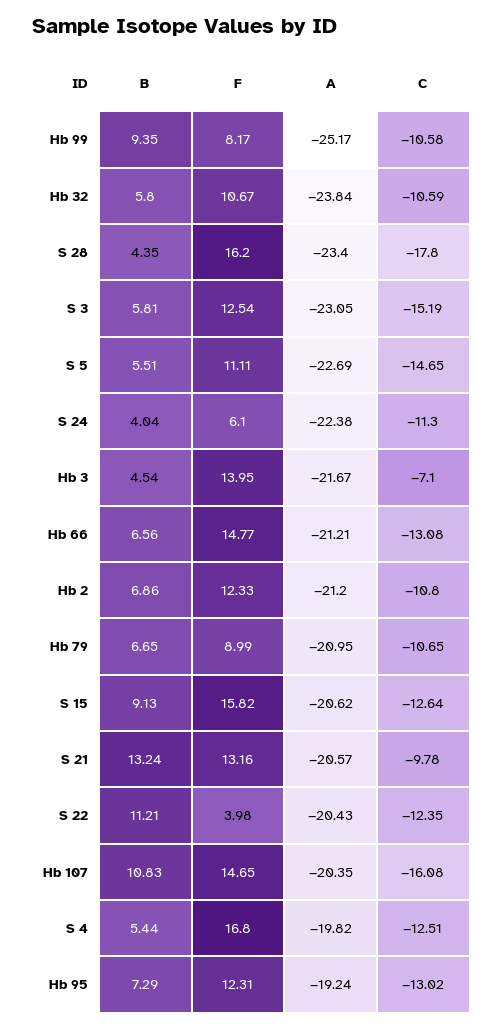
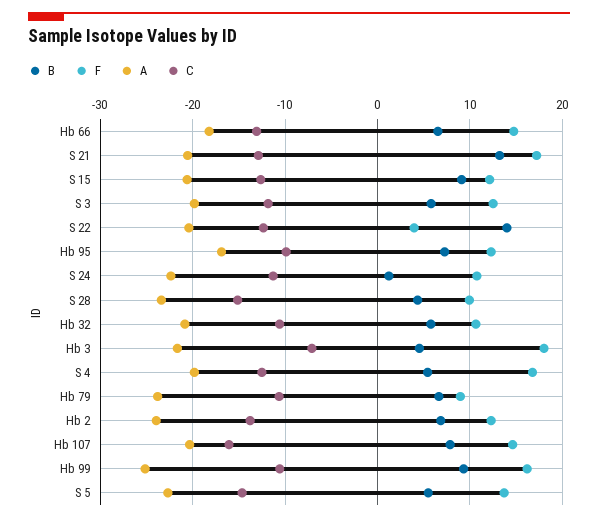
F, Hb 99: 8.17 -> 16
A, Hb 32: -23.84 -> -21
F, S 28: 16.2 -> 10
C, S 28: -17.8 -> -15
A, S 3: -23.05 -> -20
C, S 3: -15.19 -> -12
F, S 5: 11.11 -> 14
B, S 24: 4.04 -> 1
F, S 24: 6.1 -> 11
F, Hb 3: 13.95 -> 18
A, Hb 66: -21.21 -> -18
A, Hb 2: -21.2 -> -24
C, Hb 2: -10.8 -> -14
A, Hb 79: -20.95 -> -24
F, S 15: 15.82 -> 12
F, S 21: 13.16 -> 17
C, S 21: -9.78 -> -13
B, S 22: 11.21 -> 14
B, Hb 107: 10.83 -> 8
A, Hb 95: -19.24 -> -17
C, Hb 95: -13.02 -> -10

